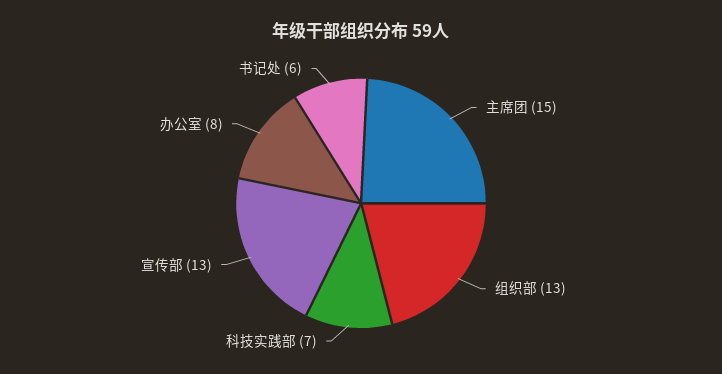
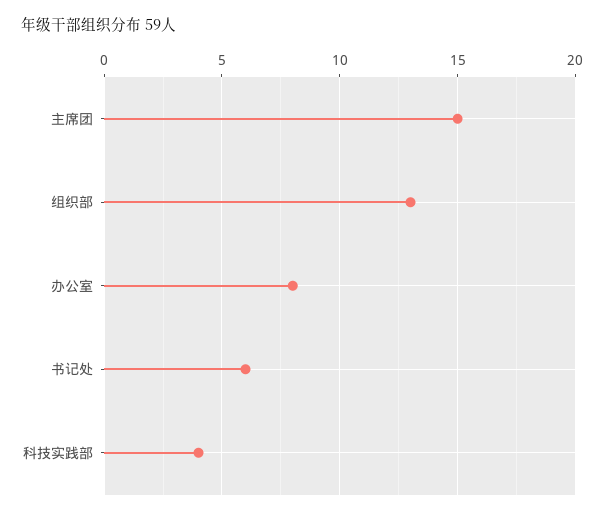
科技实践部: 7 -> 4
宣传部: 13 -> none

